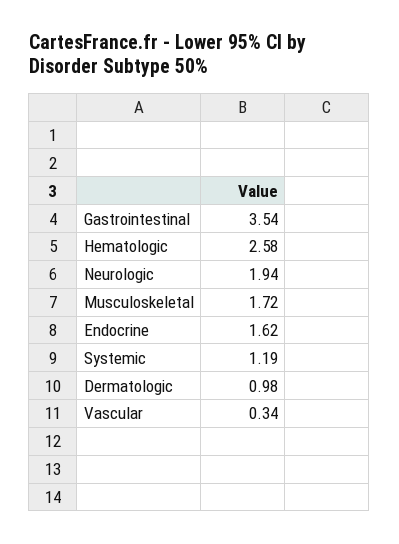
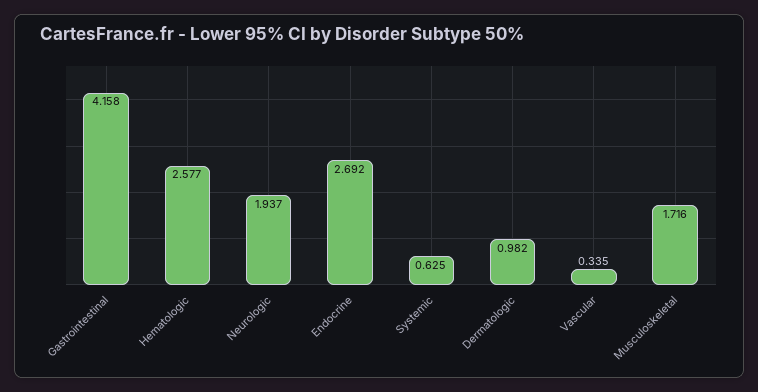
Gastrointestinal: 3.54 -> 4.158
Endocrine: 1.62 -> 2.692
Systemic: 1.19 -> 0.625

